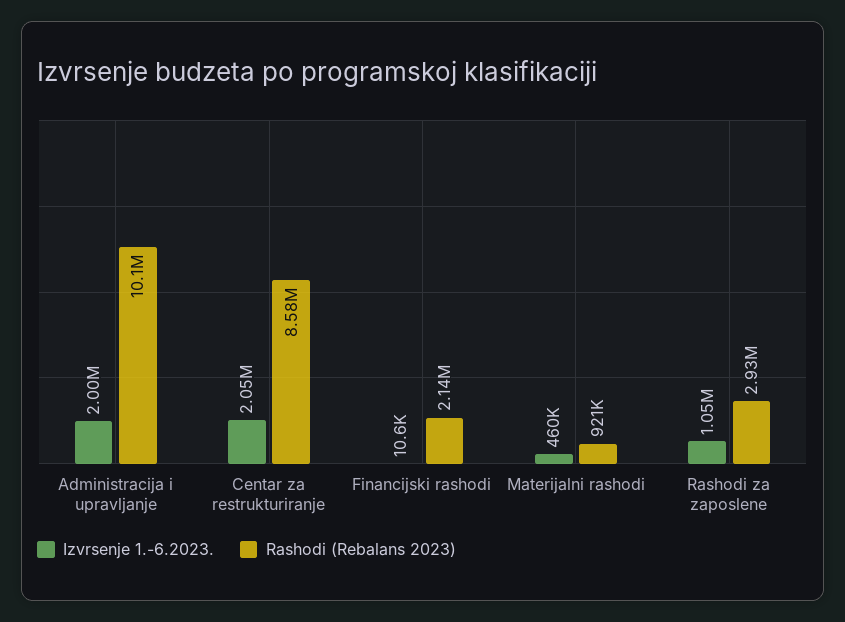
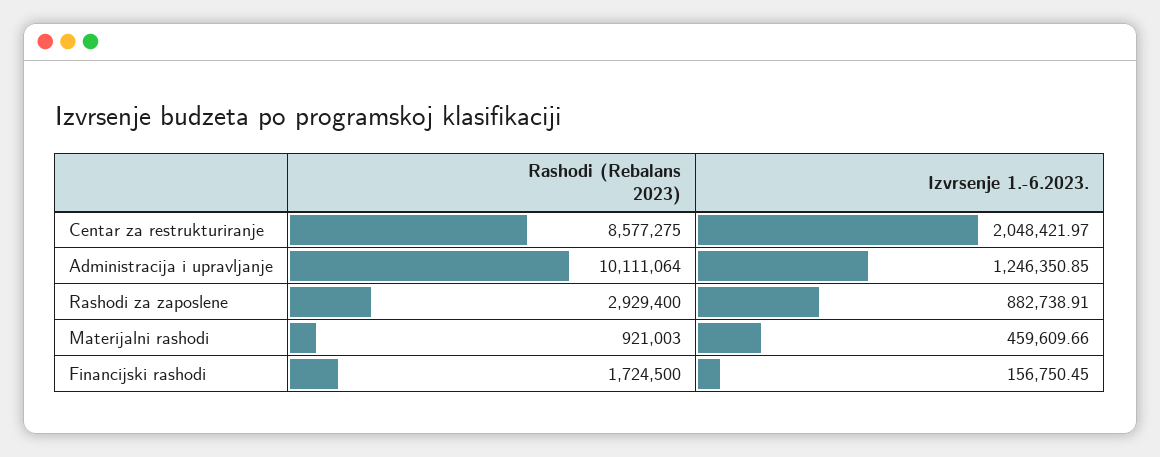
Izvrsenje 1.-6.2023., Administracija i upravljanje: 2000000 -> 1246350.85
Izvrsenje 1.-6.2023., Financijski rashodi: 10600 -> 156750.45
Rashodi (Rebalans 2023), Financijski rashodi: 2140000 -> 1724500
Izvrsenje 1.-6.2023., Rashodi za zaposlene: 1050000 -> 882738.91

